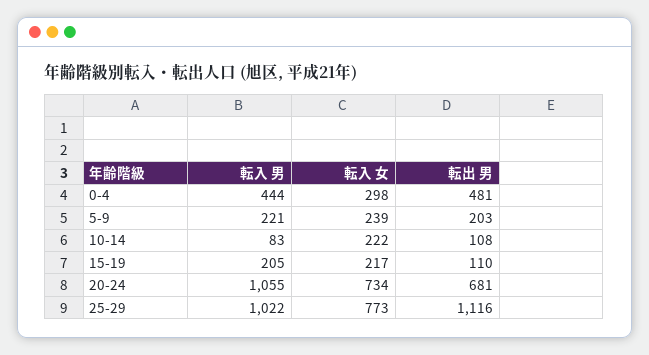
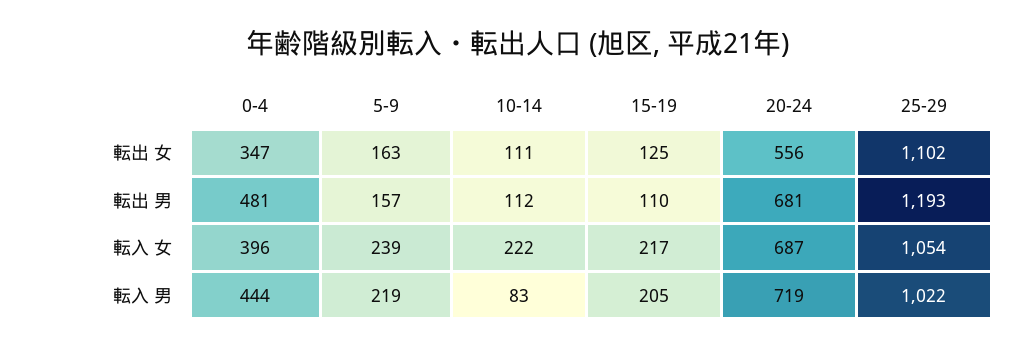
転入 女, 0-4: 298 -> 396
転入 男, 5-9: 221 -> 219
転出 男, 5-9: 203 -> 157
転出 男, 10-14: 108 -> 112
転入 男, 20-24: 1055 -> 719
転入 女, 20-24: 734 -> 687
転入 女, 25-29: 773 -> 1054
転出 男, 25-29: 1116 -> 1193
転出 女, 0-4: none -> 347
転出 女, 5-9: none -> 163
転出 女, 10-14: none -> 111
転出 女, 15-19: none -> 125
転出 女, 20-24: none -> 556
転出 女, 25-29: none -> 1102

